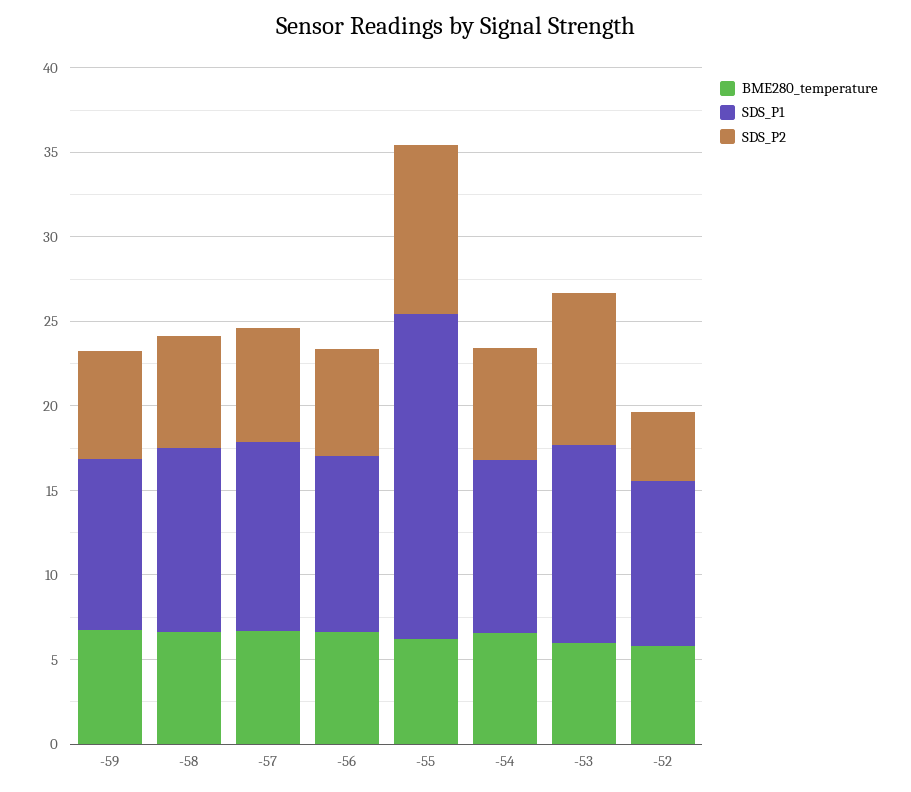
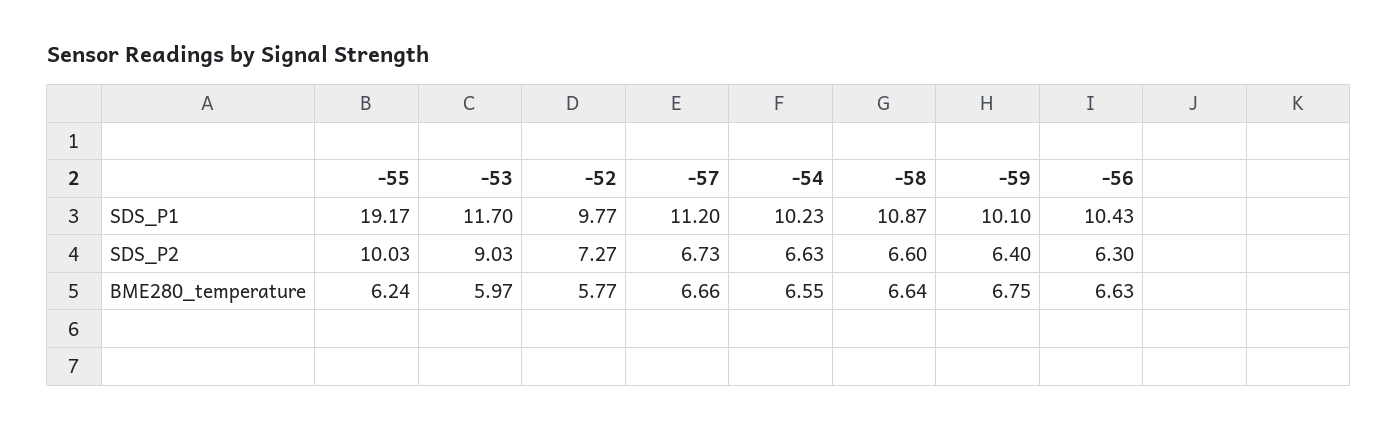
SDS_P2, -52: 4 -> 7.27

